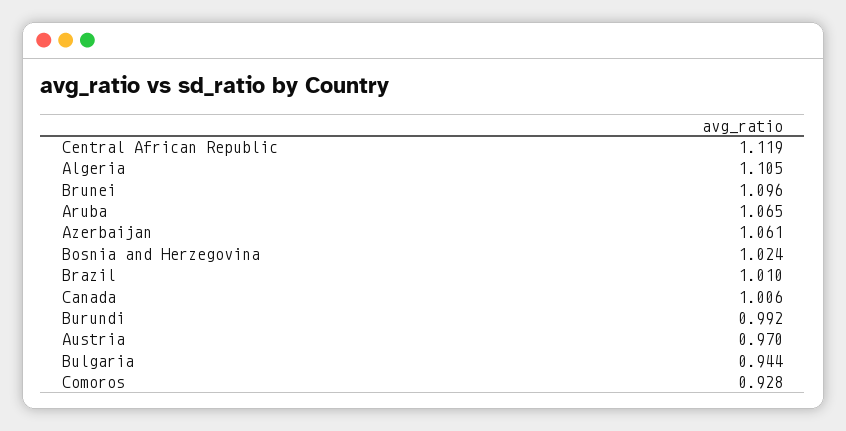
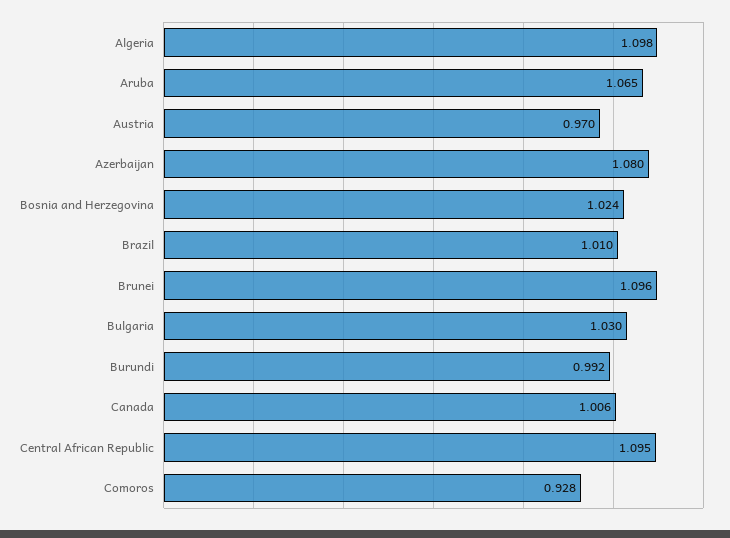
Central African Republic: 1.119 -> 1.095
Algeria: 1.105 -> 1.098
Azerbaijan: 1.061 -> 1.08
Bulgaria: 0.944 -> 1.03

